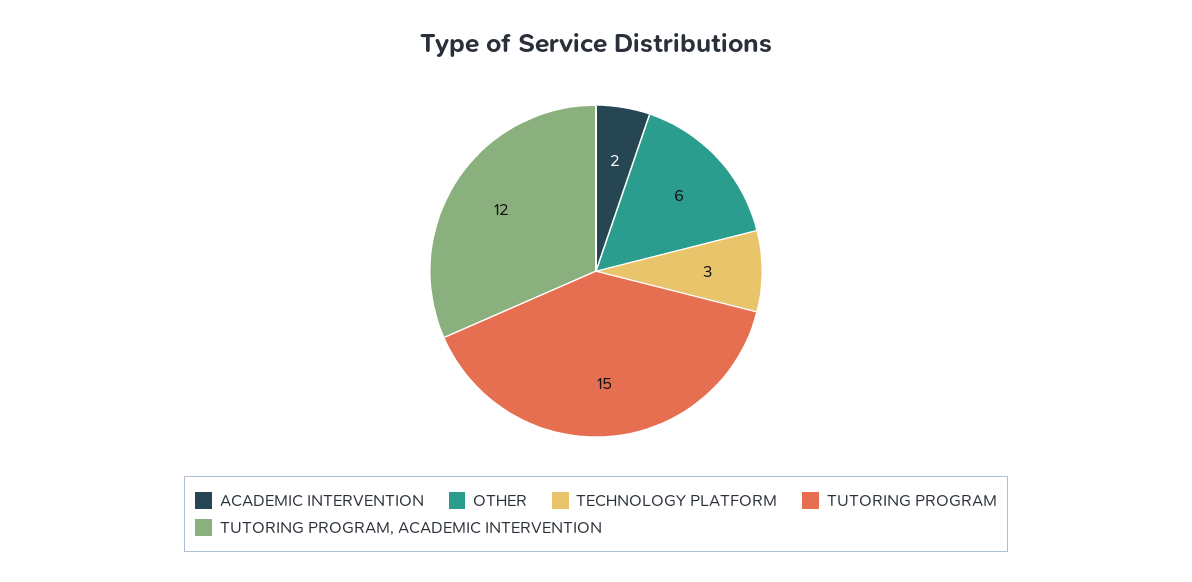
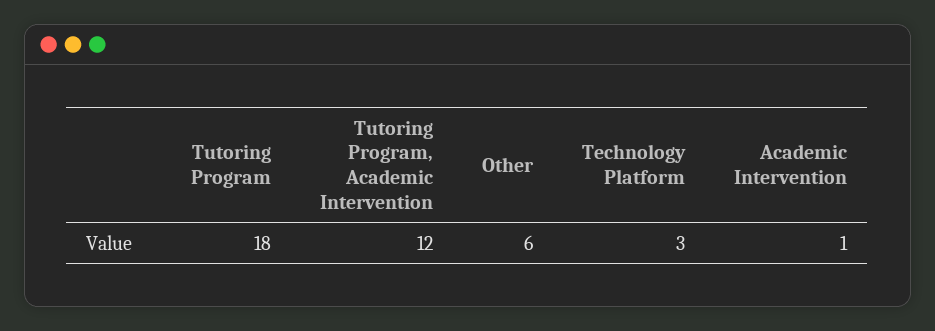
ACADEMIC INTERVENTION: 2 -> 1
TUTORING PROGRAM: 15 -> 18

